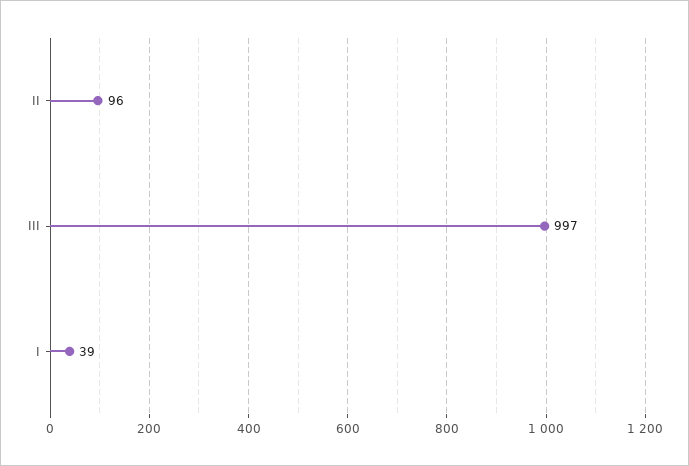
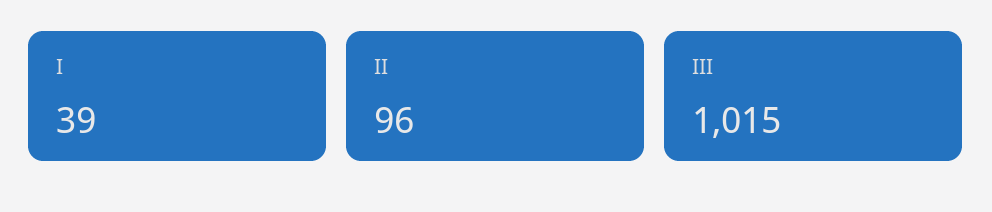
III: 997 -> 1015

